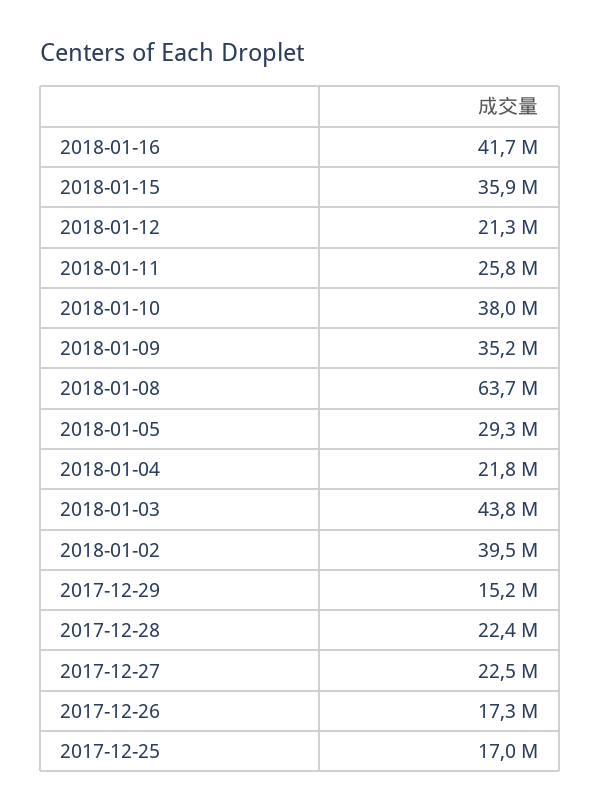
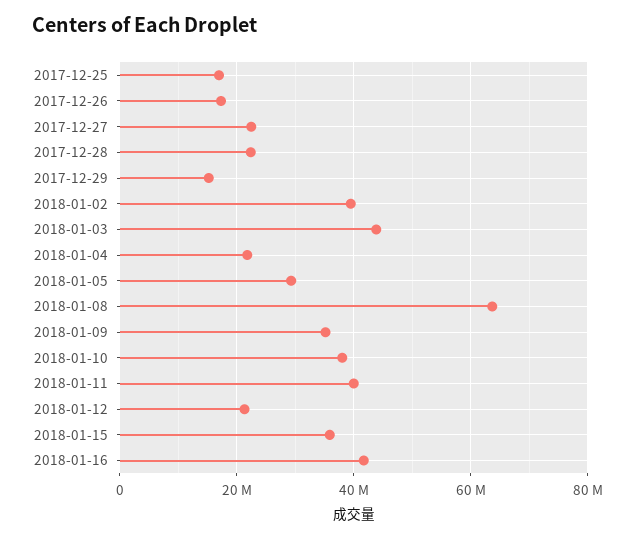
2018-01-11: 25800000 -> 40000000

